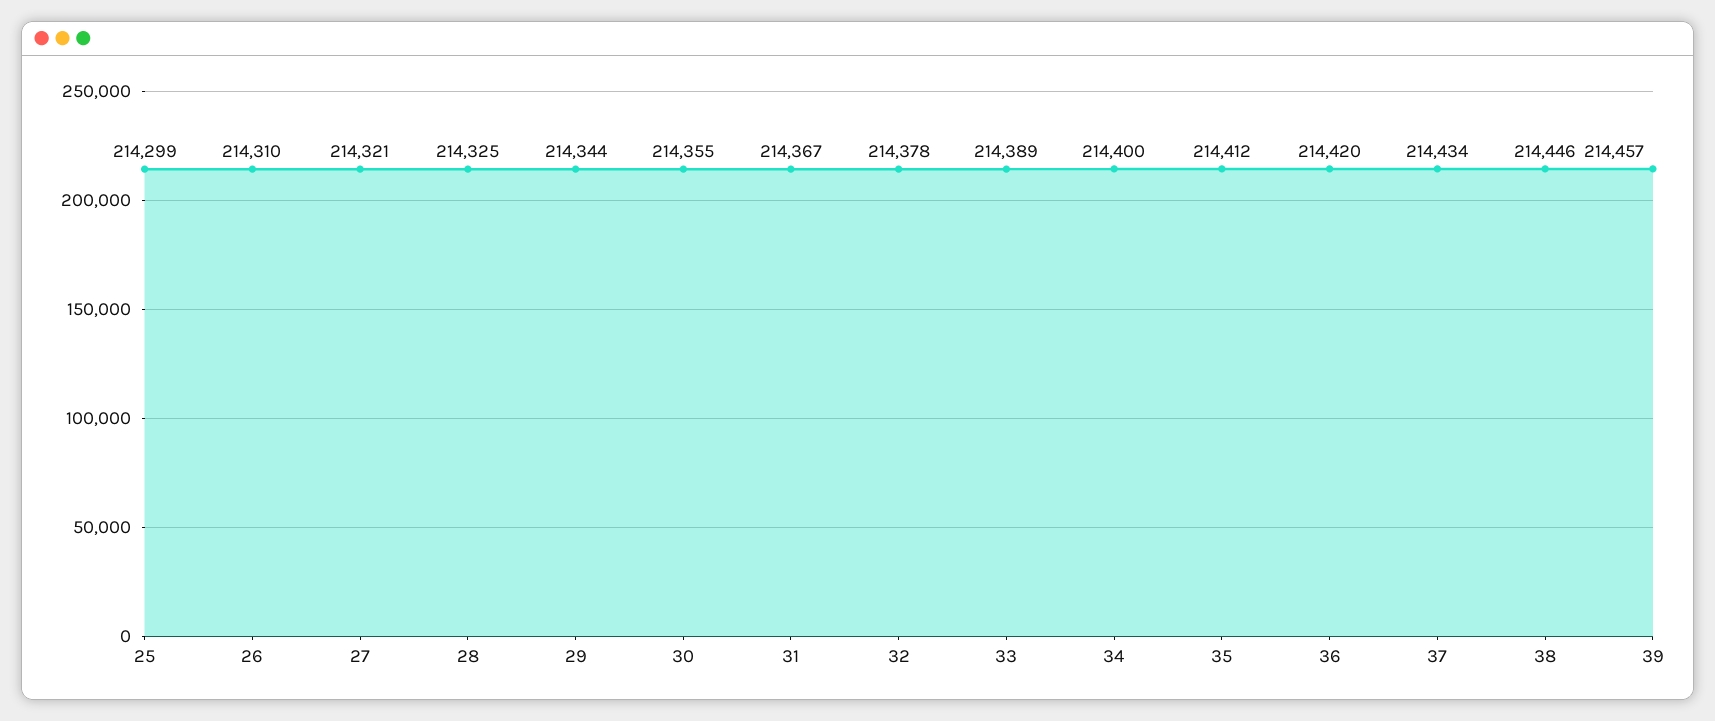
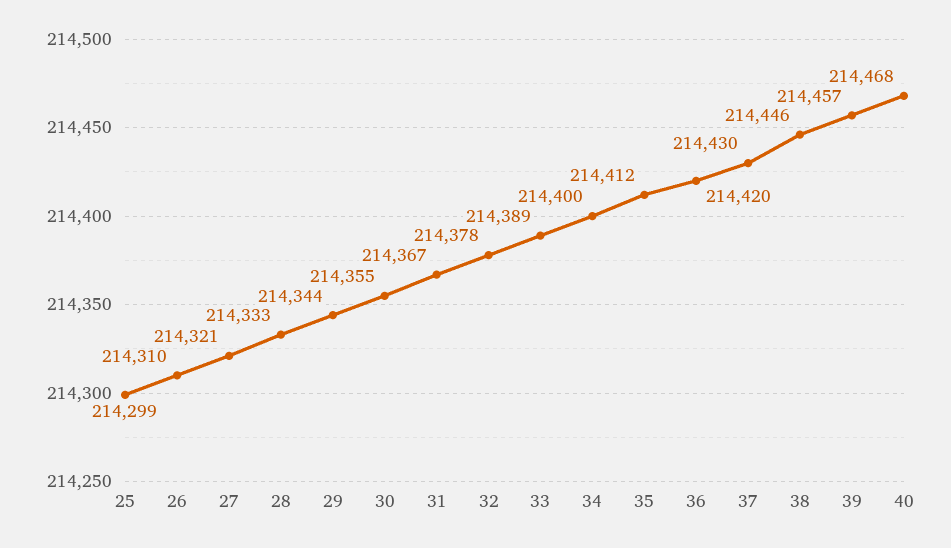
28: 214325 -> 214333
37: 214434 -> 214430
40: none -> 214468

